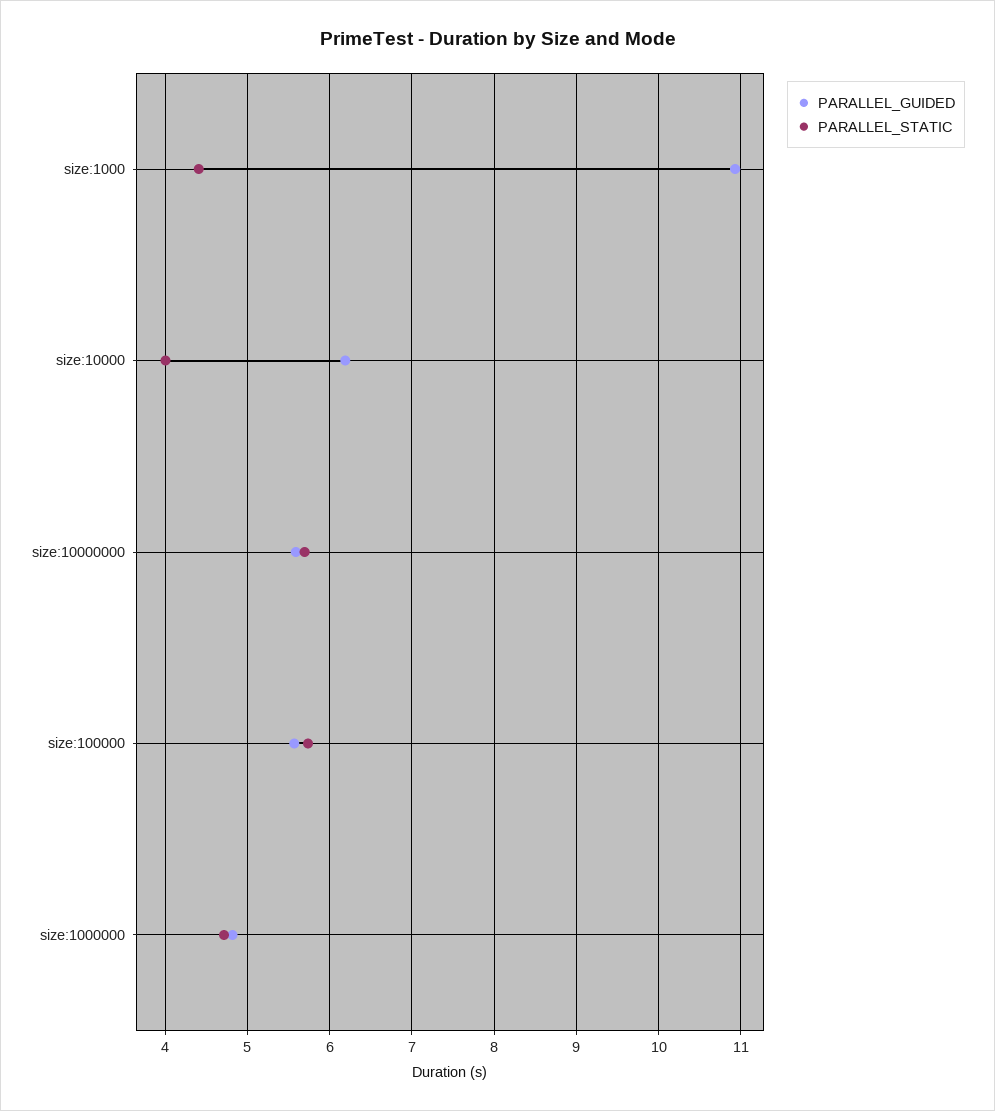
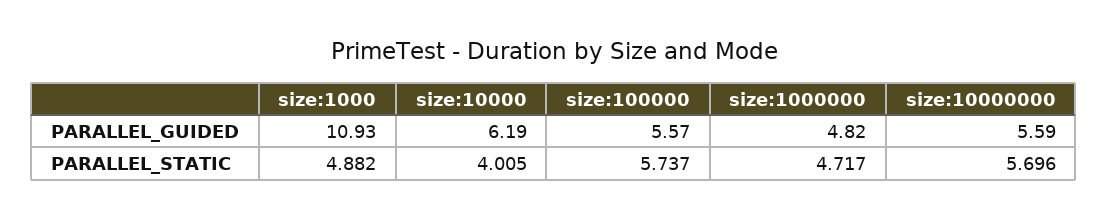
PARALLEL_STATIC, size:1000: 4.4 -> 4.882

